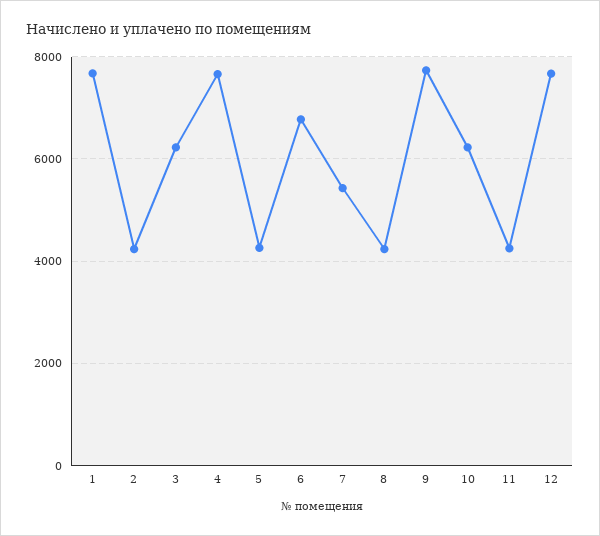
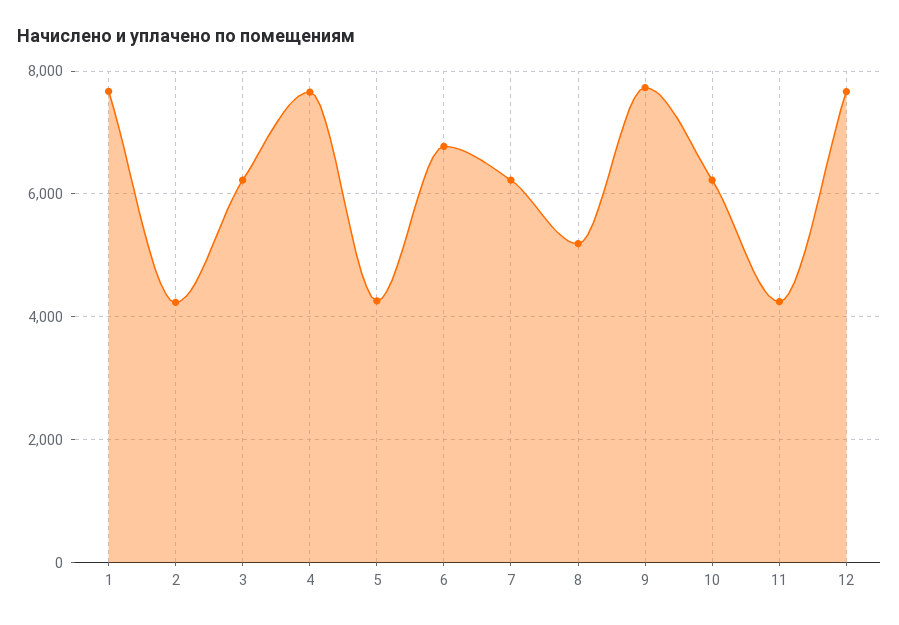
7: 5400 -> 6200
8: 4200 -> 5200

